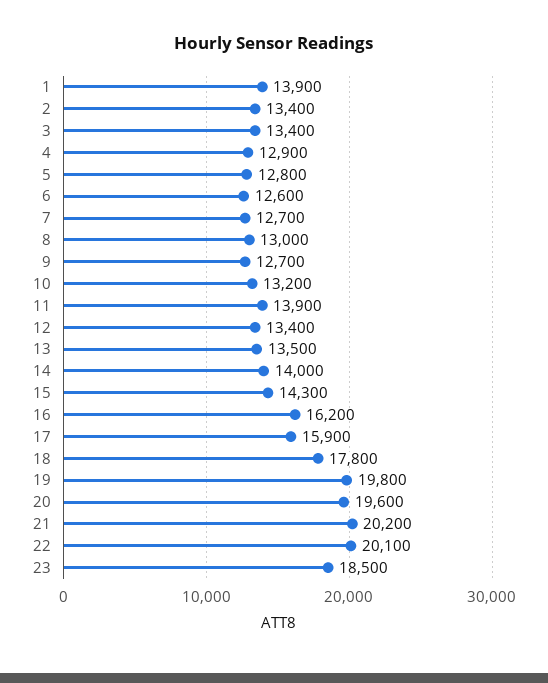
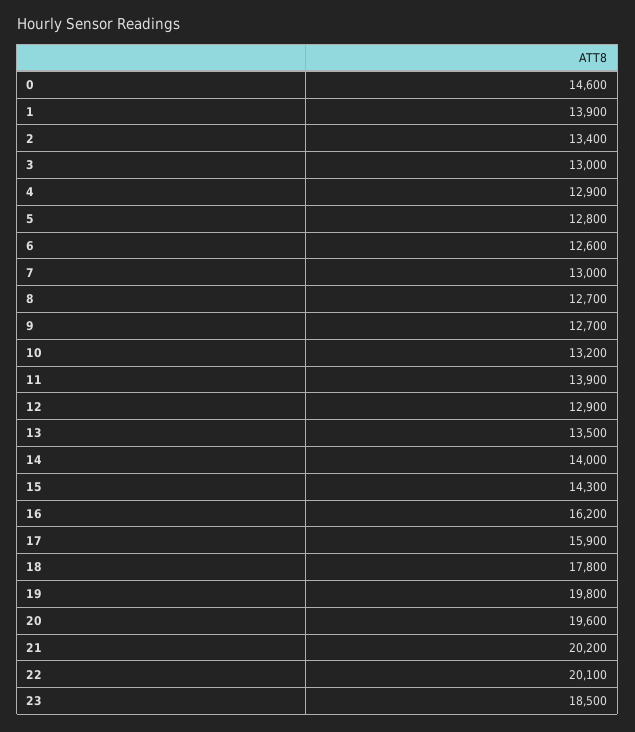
3: 13400 -> 13000
7: 12700 -> 13000
8: 13000 -> 12700
12: 13400 -> 12900
0: none -> 14600

